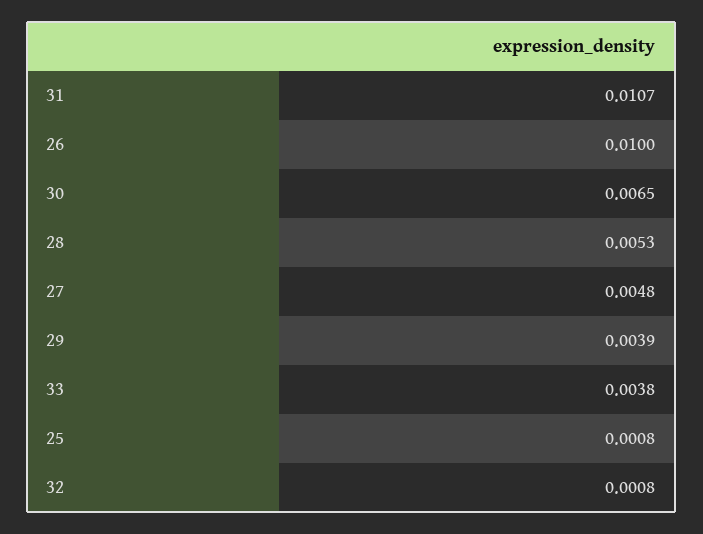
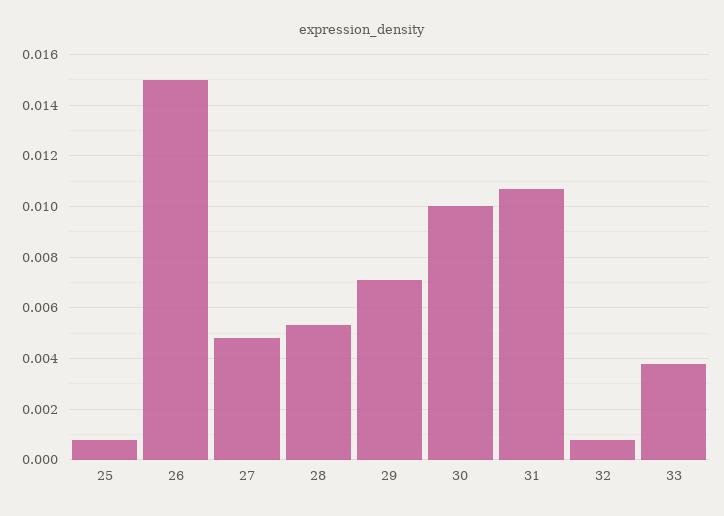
26: 0.01 -> 0.015
30: 0.0065 -> 0.01
29: 0.0039 -> 0.007

